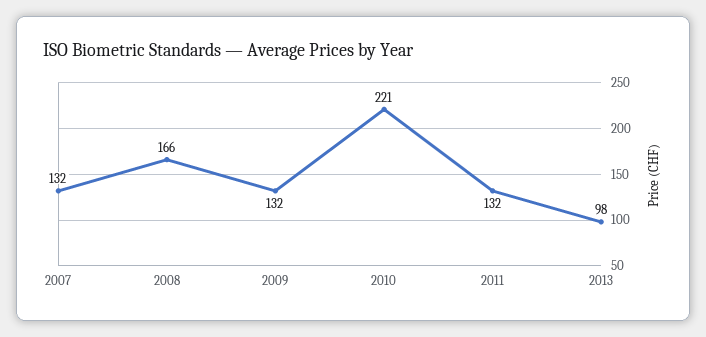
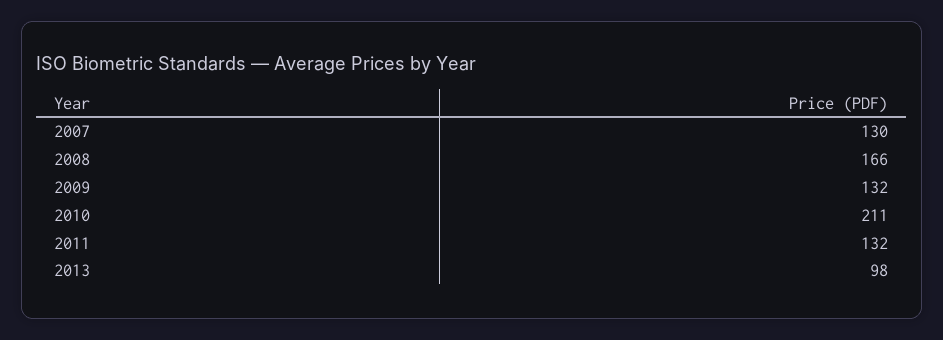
2007: 132 -> 130
2010: 221 -> 211

